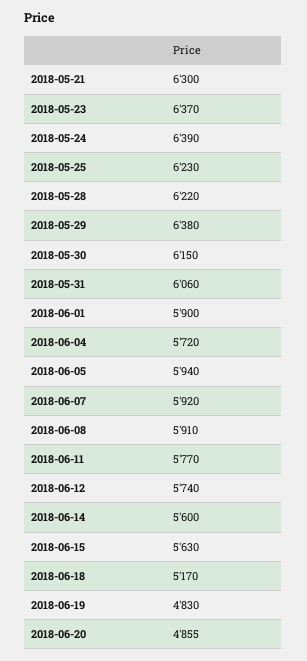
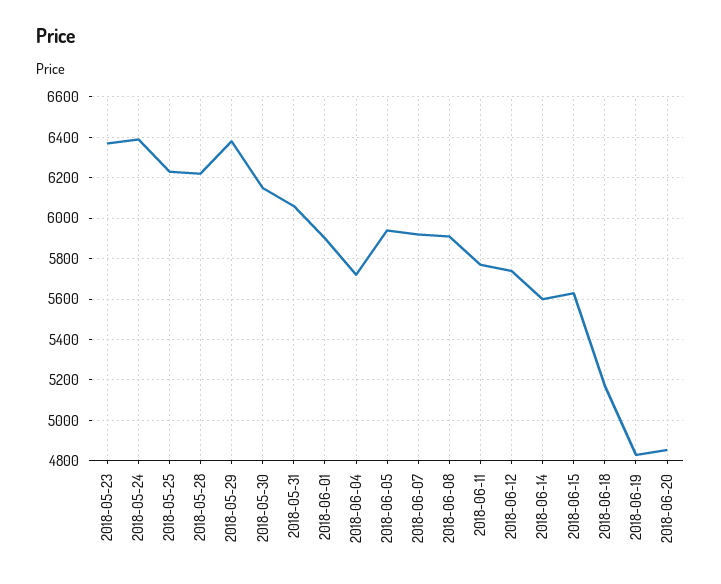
2018-05-21: 6300 -> none

